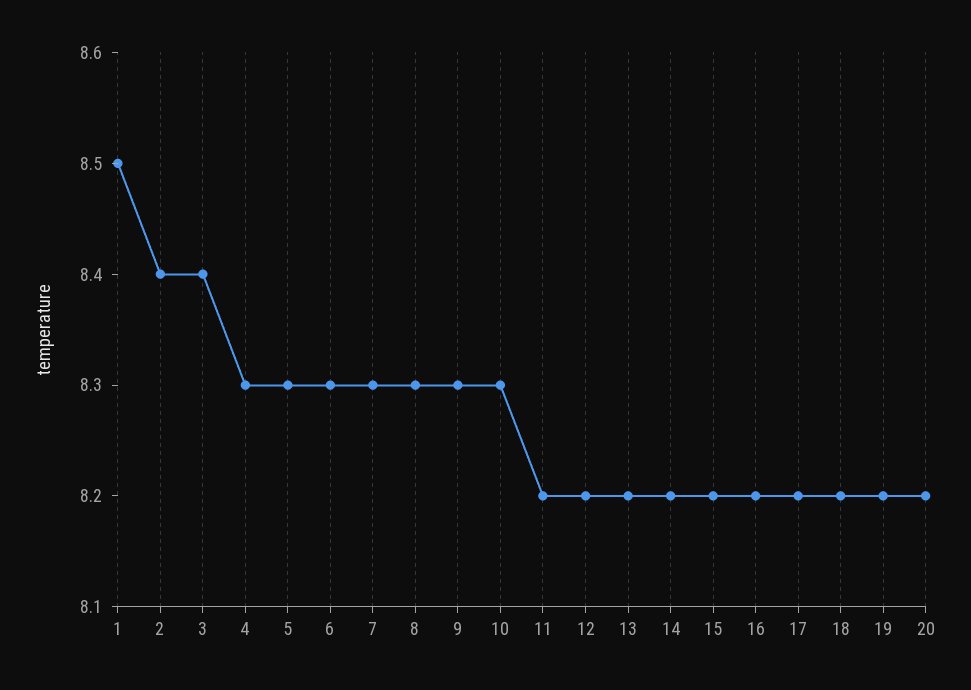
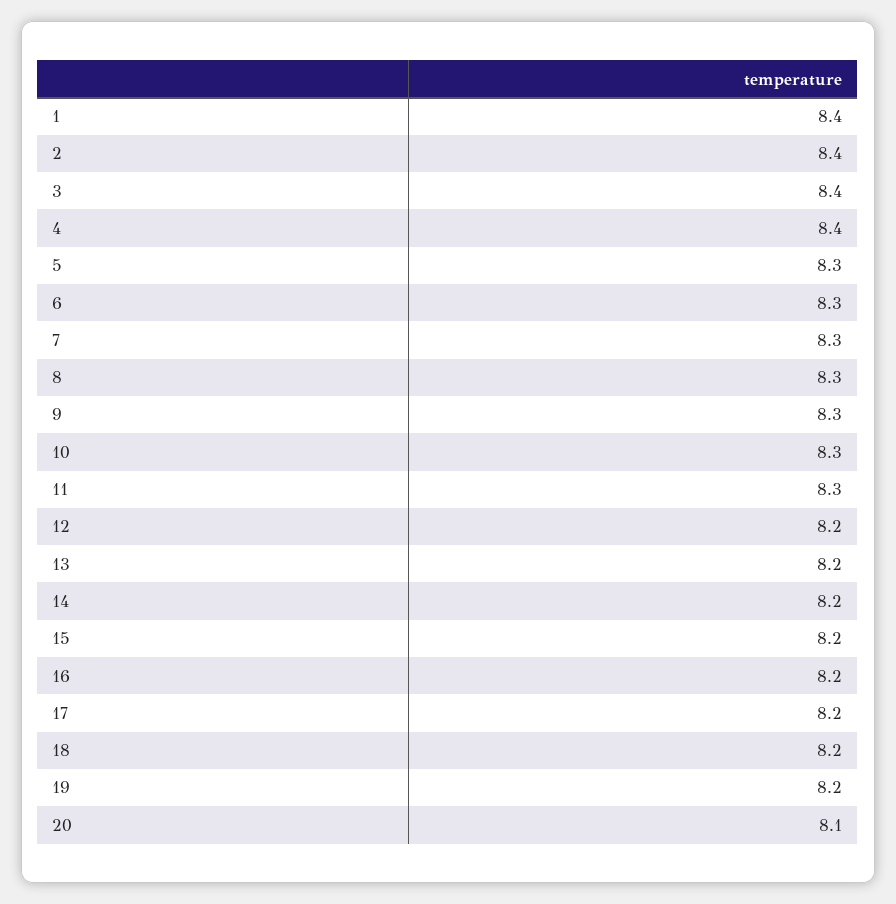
1: 8.5 -> 8.4
4: 8.3 -> 8.4
11: 8.2 -> 8.3
20: 8.2 -> 8.1

